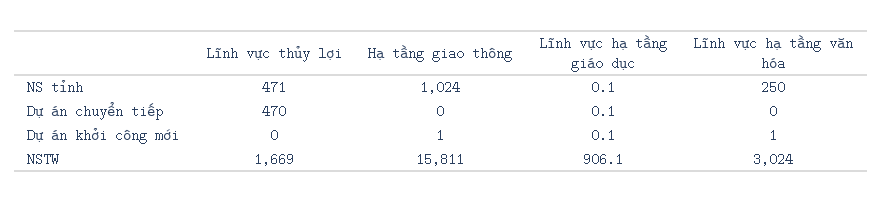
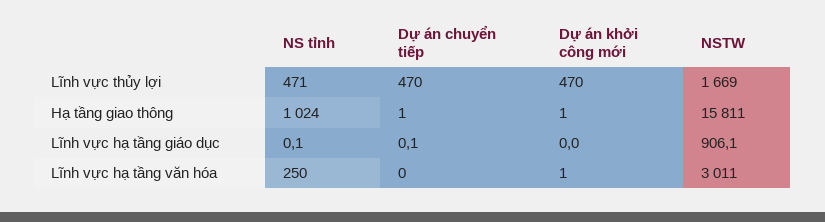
Hạ tầng giao thông, Dự án chuyển tiếp: 0 -> 1
Lĩnh vực thủy lợi, Dự án khởi công mới: 0 -> 470
Lĩnh vực hạ tầng giáo dục, Dự án khởi công mới: 0.1 -> 0
Lĩnh vực hạ tầng văn hóa, NSTW: 3024 -> 3011

